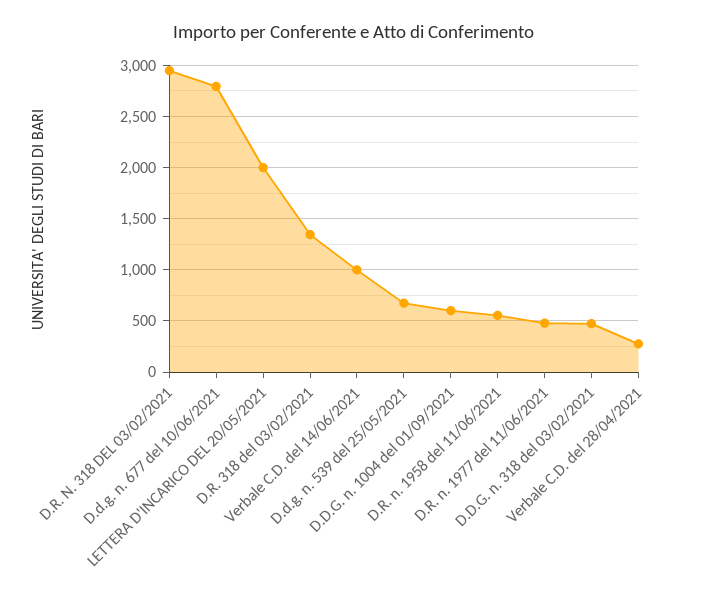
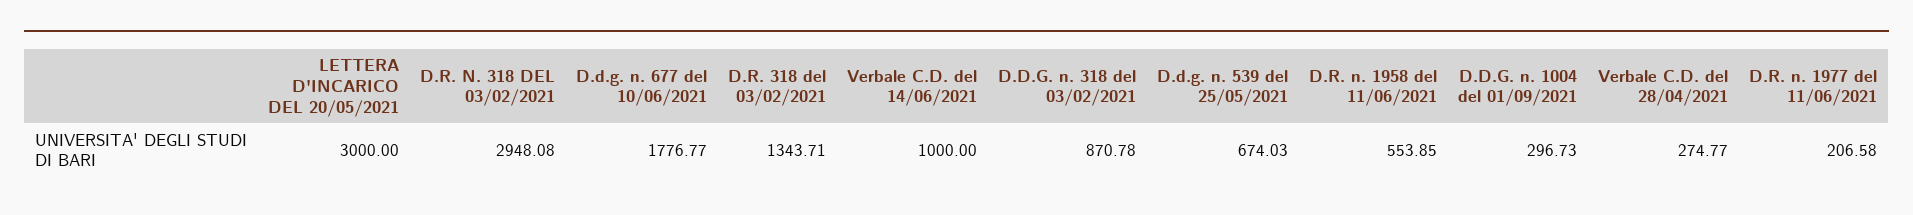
D.d.g. n. 677 del 10/06/2021: 2800 -> 1776.77
LETTERA D'INCARICO DEL 20/05/2021: 2000 -> 3000
D.D.G. n. 1004 del 01/09/2021: 600 -> 296.73
D.R. n. 1977 del 11/06/2021: 500 -> 206.58
D.D.G. n. 318 del 03/02/2021: 500 -> 870.78

